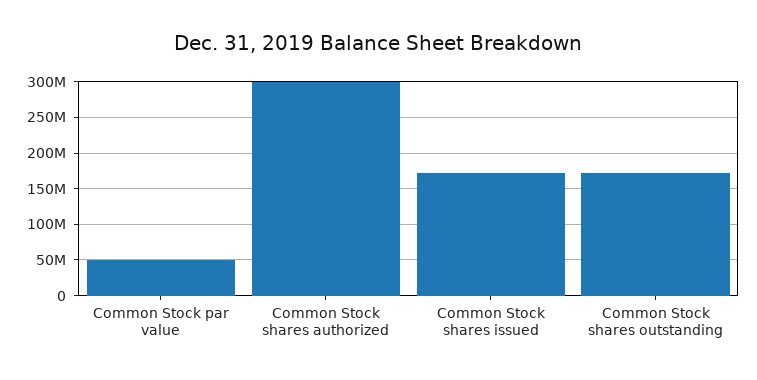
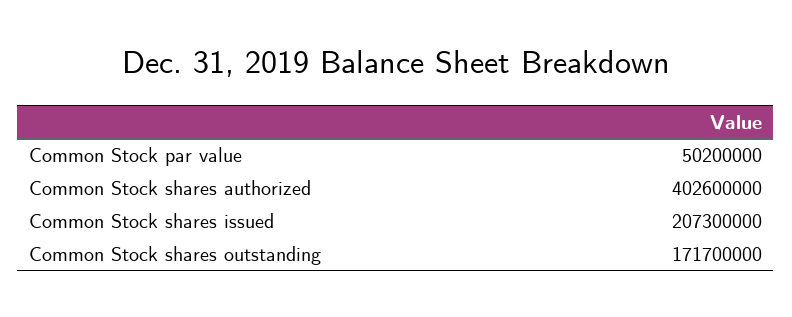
Common Stock shares authorized: 300000000 -> 402600000
Common Stock shares issued: 170000000 -> 207300000

